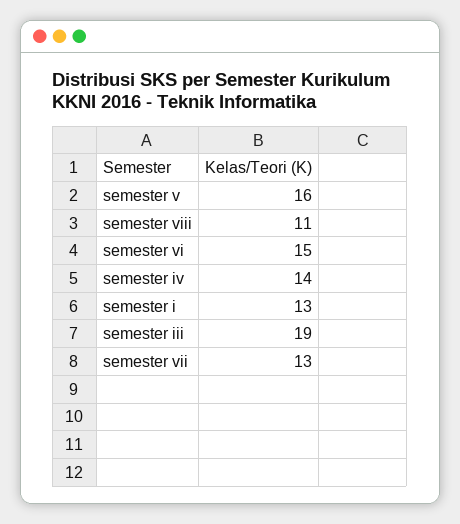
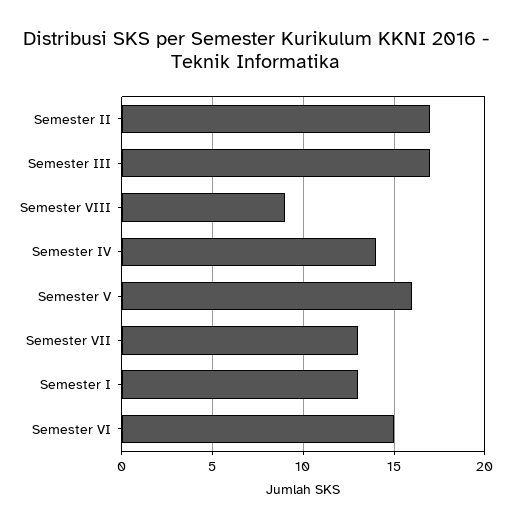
semester viii: 11 -> 9
semester iii: 19 -> 17
Semester II: none -> 17

